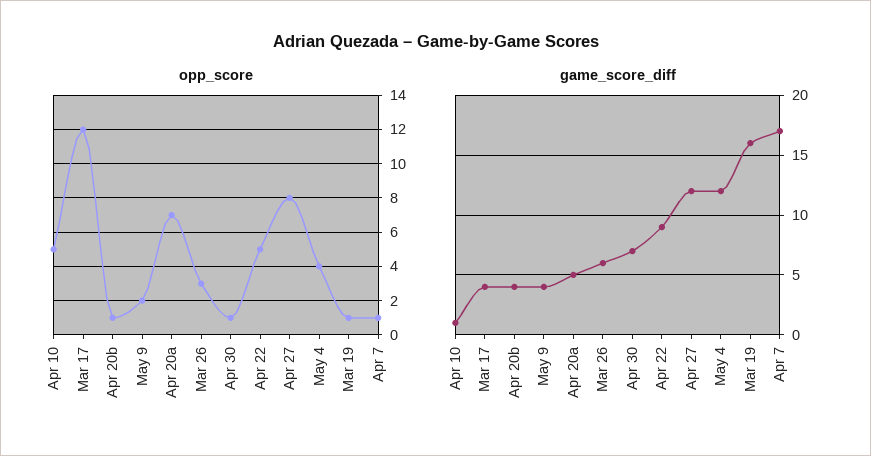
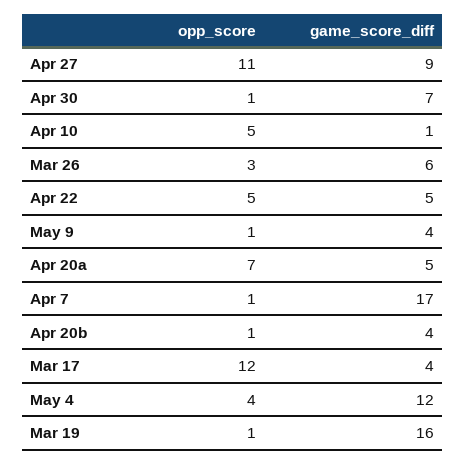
opp_score, May 9: 2 -> 1
opp_score, Apr 27: 8 -> 11
game_score_diff, Apr 22: 9 -> 5
game_score_diff, Apr 27: 12 -> 9

